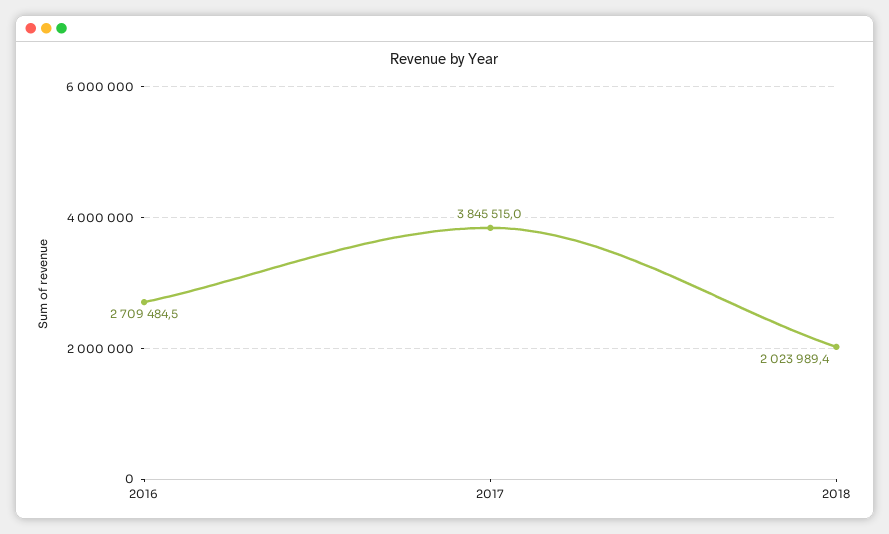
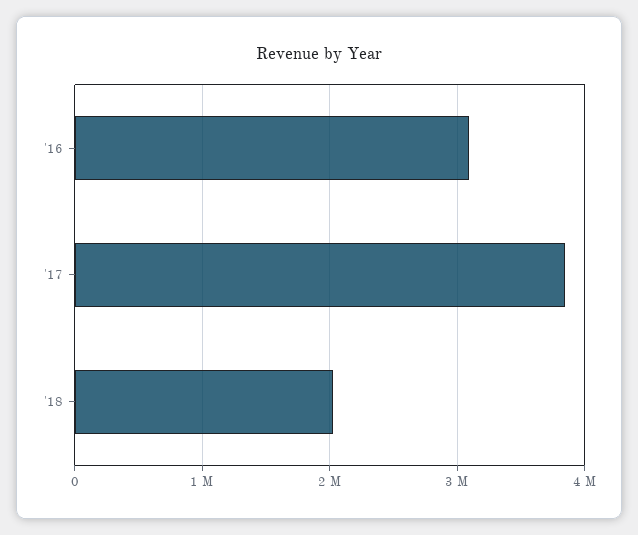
2016: 2709484.5 -> 3100000

